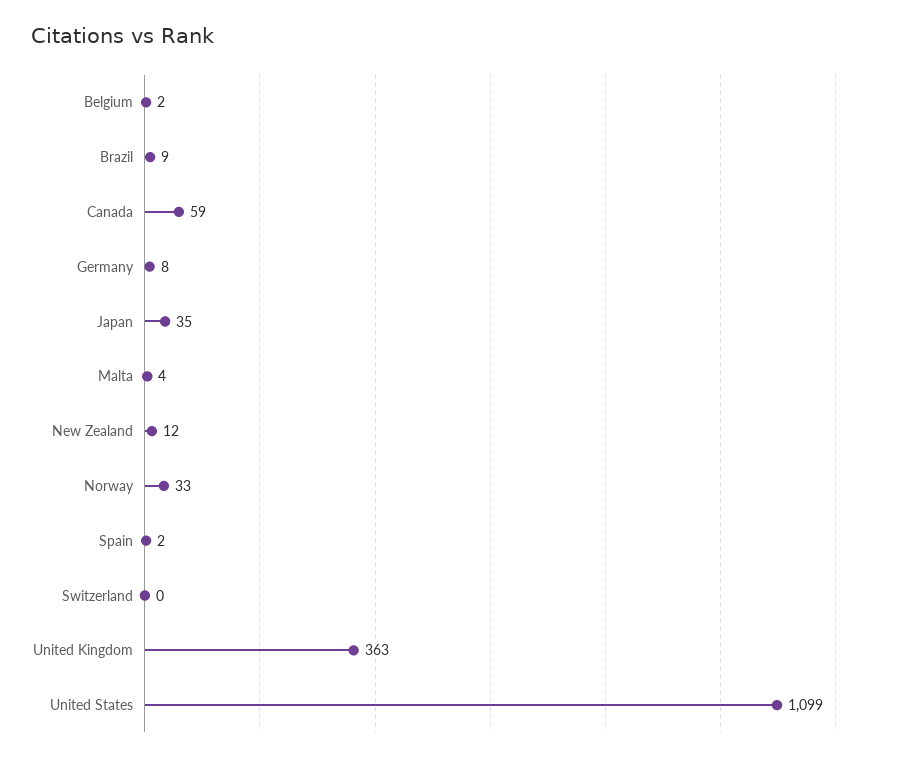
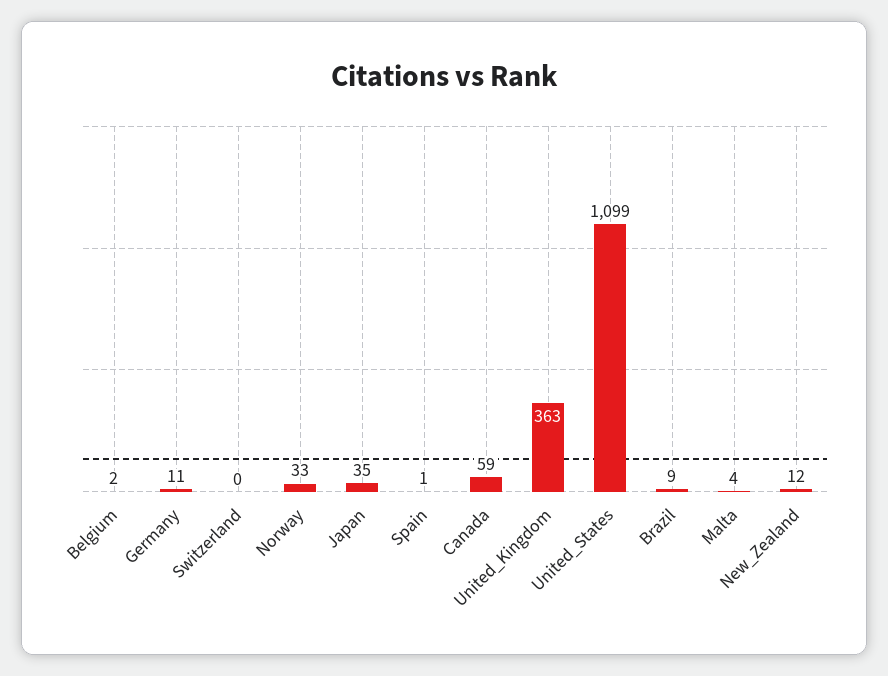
Germany: 8 -> 11
Spain: 2 -> 1

